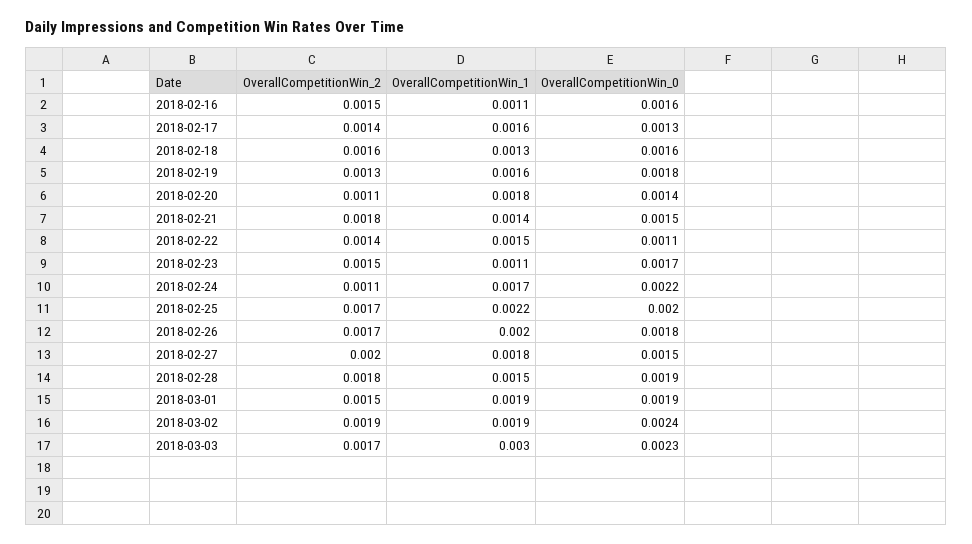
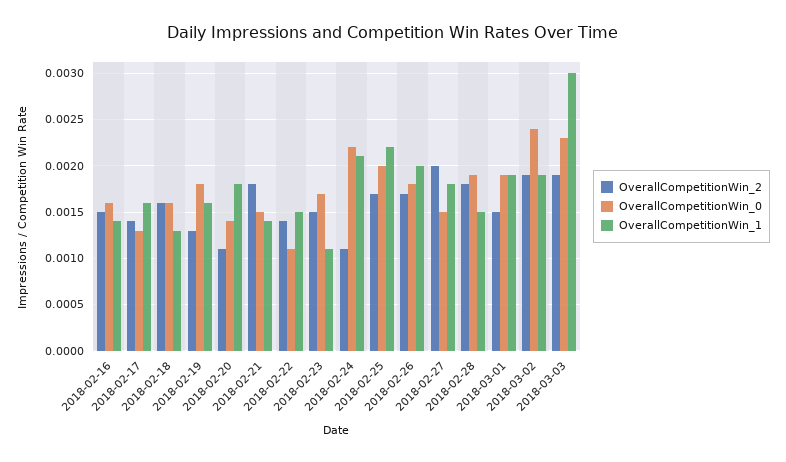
OverallCompetitionWin_1, 2018-02-16: 0.0011 -> 0.0014
OverallCompetitionWin_1, 2018-02-24: 0.0017 -> 0.0021
OverallCompetitionWin_2, 2018-03-03: 0.0017 -> 0.0019

